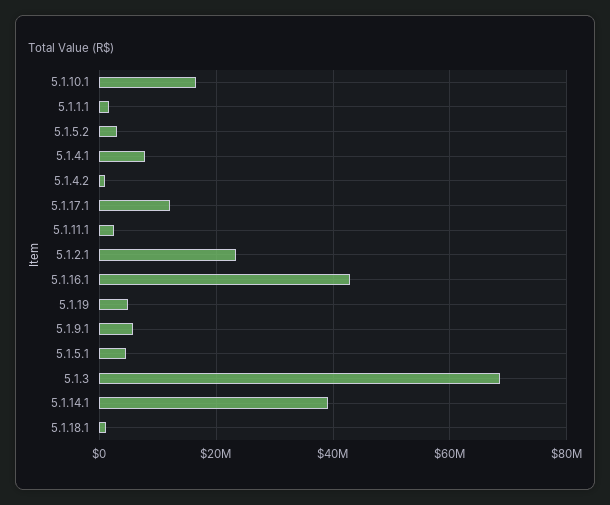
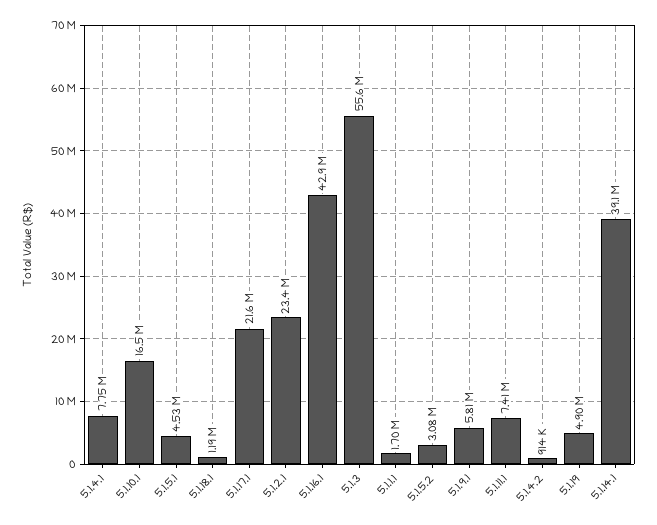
5.1.17.1: 12000000 -> 21600000
5.1.11.1: 2000000 -> 7410000
5.1.3: 68000000 -> 55600000

